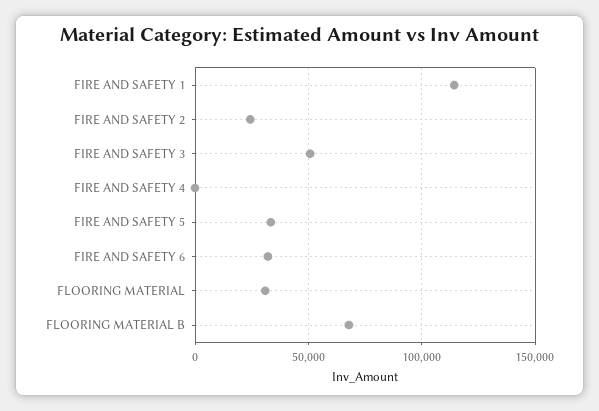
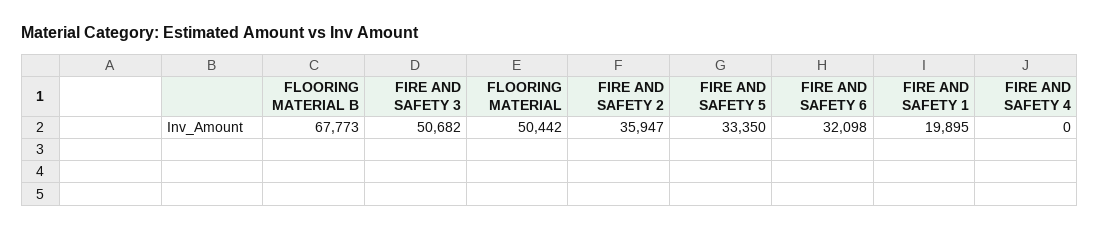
FIRE AND SAFETY 1: 115000 -> 19895
FIRE AND SAFETY 2: 25000 -> 35947
FLOORING MATERIAL: 30000 -> 50442

